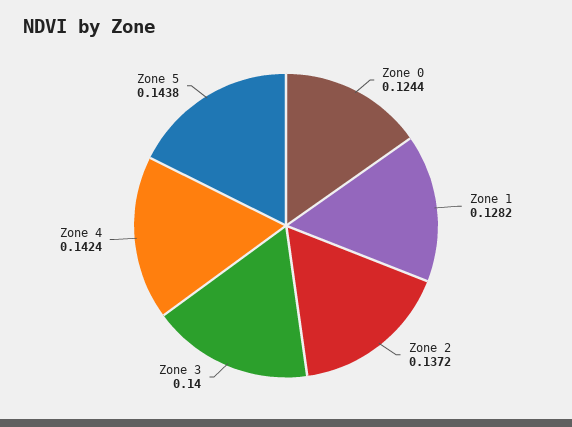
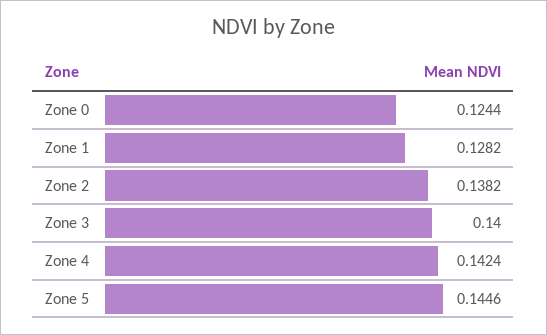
Zone 2: 0.1372 -> 0.1382
Zone 5: 0.1438 -> 0.1446

